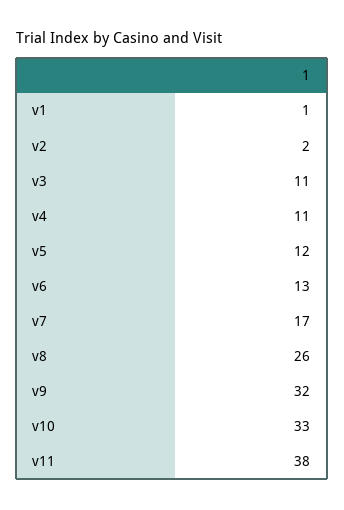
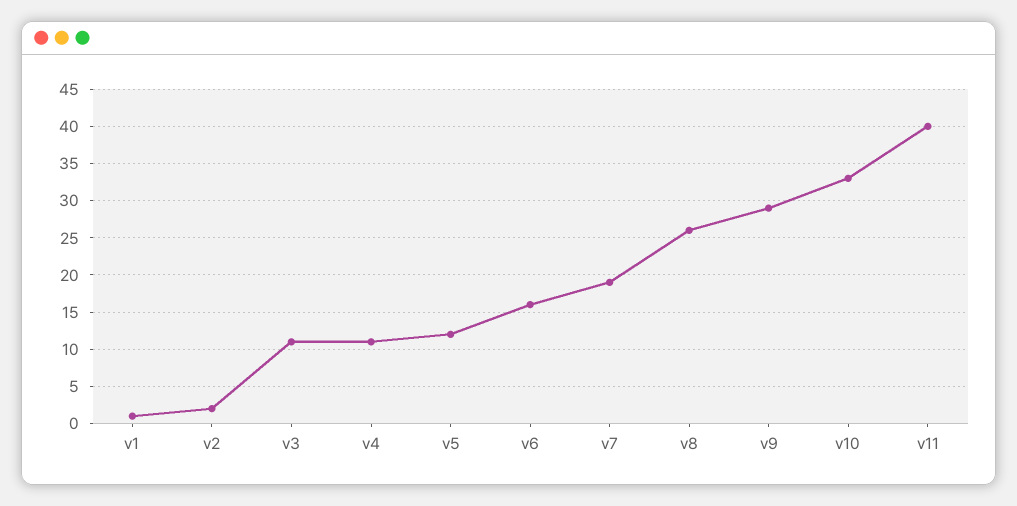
v6: 13 -> 16
v7: 17 -> 19
v9: 32 -> 29
v11: 38 -> 40

